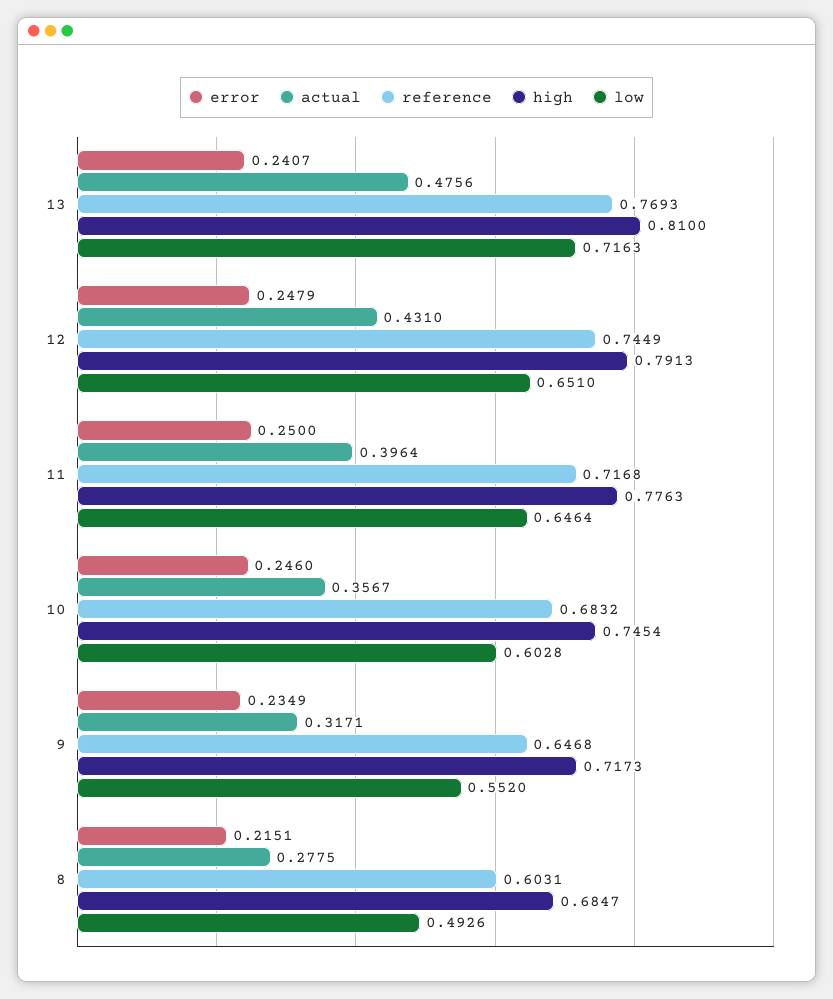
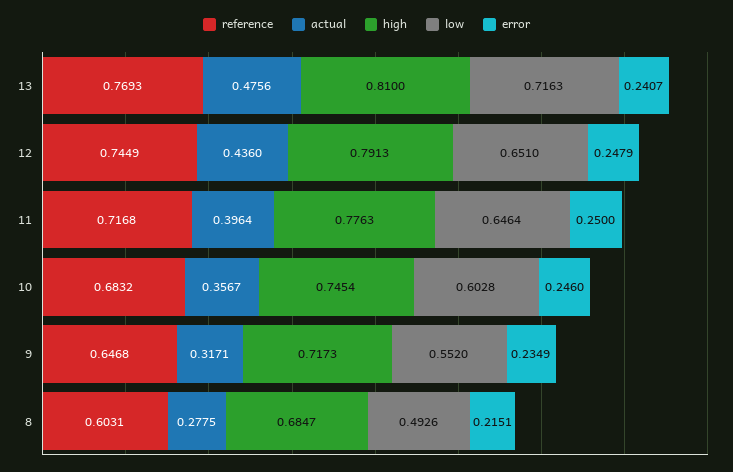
actual, 12: 0.431 -> 0.436

